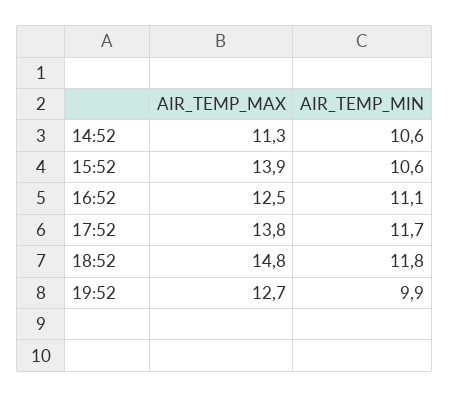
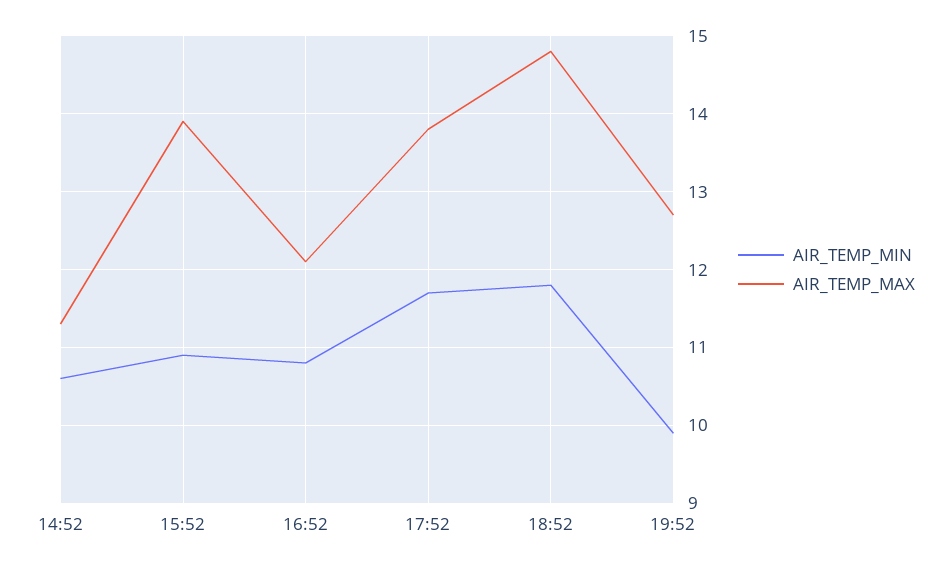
AIR_TEMP_MIN, 15:52: 10.6 -> 10.9
AIR_TEMP_MAX, 16:52: 12.5 -> 12.1
AIR_TEMP_MIN, 16:52: 11.1 -> 10.8

